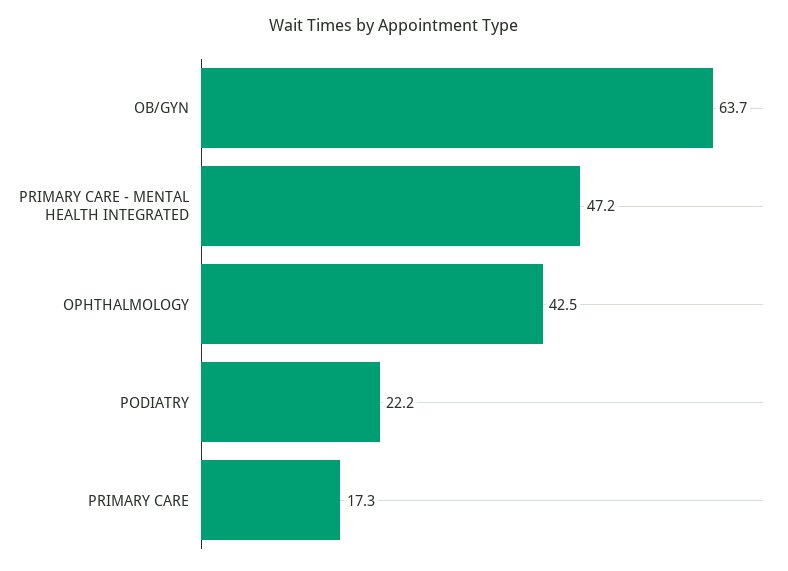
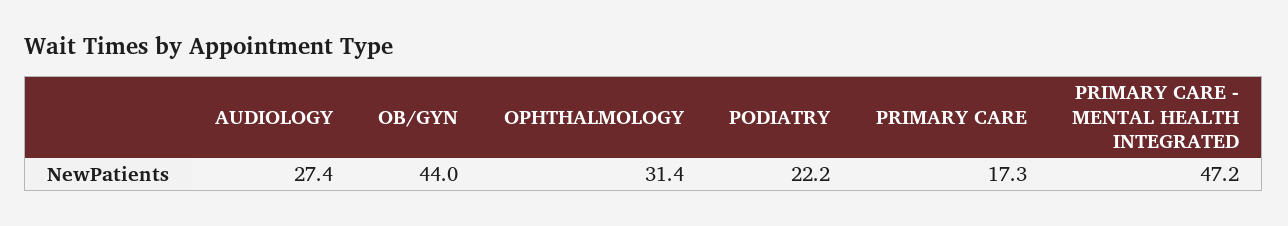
OB/GYN: 63.7 -> 44
OPHTHALMOLOGY: 42.5 -> 31.4
AUDIOLOGY: none -> 27.4

